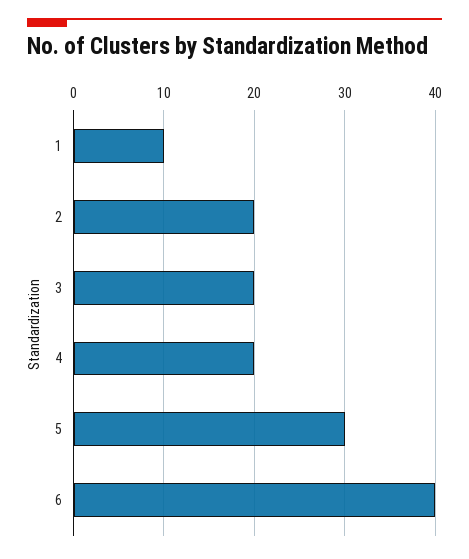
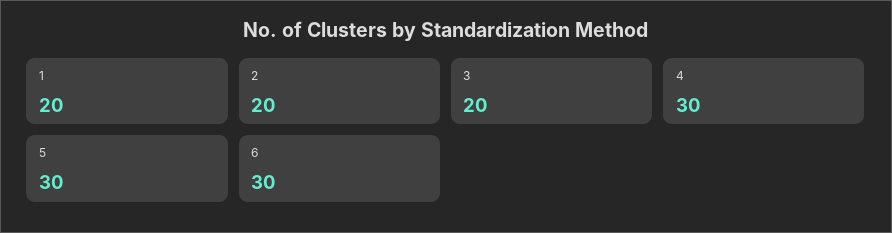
1: 10 -> 20
4: 20 -> 30
6: 40 -> 30

